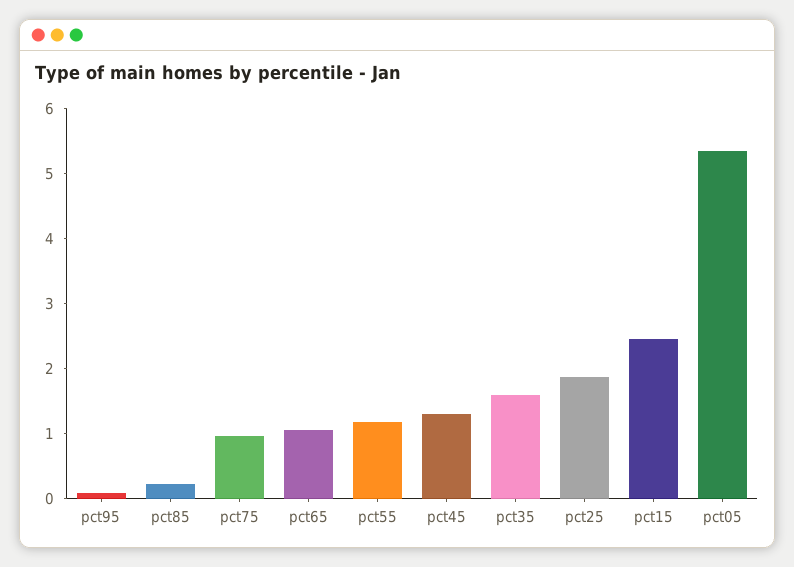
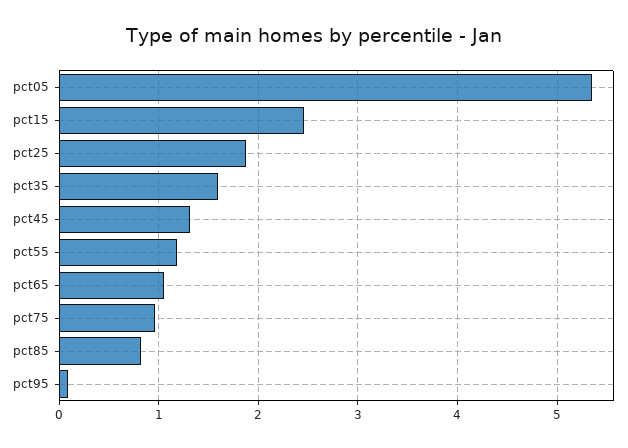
pct85: 0.2 -> 0.8

